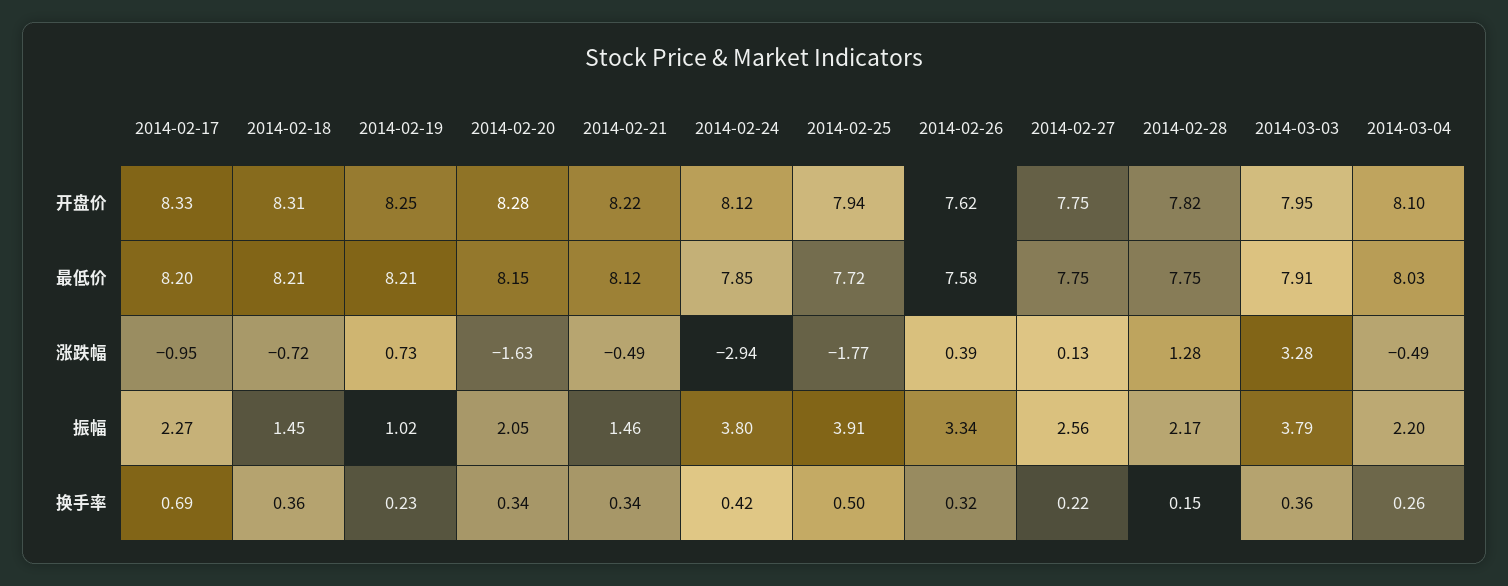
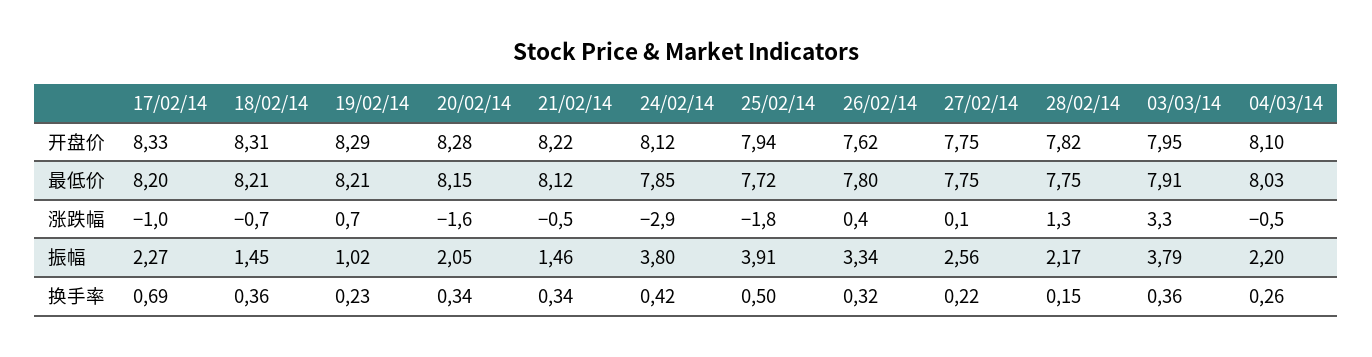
2014-02-19, 开盘价: 8.25 -> 8.29
2014-02-26, 最低价: 7.58 -> 7.8

